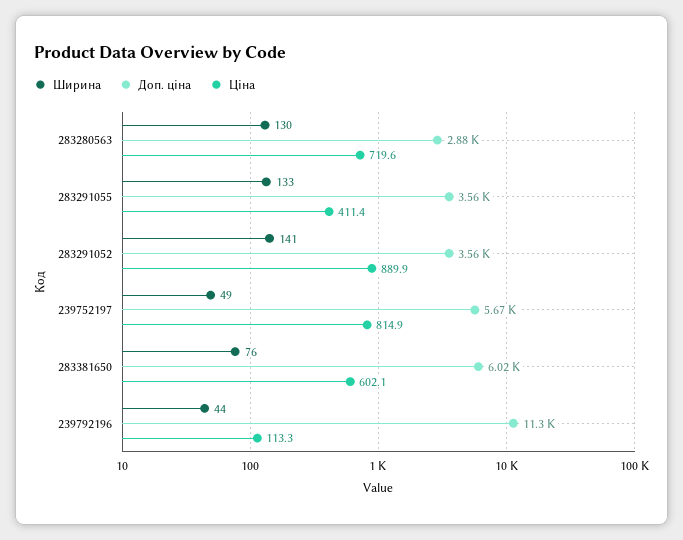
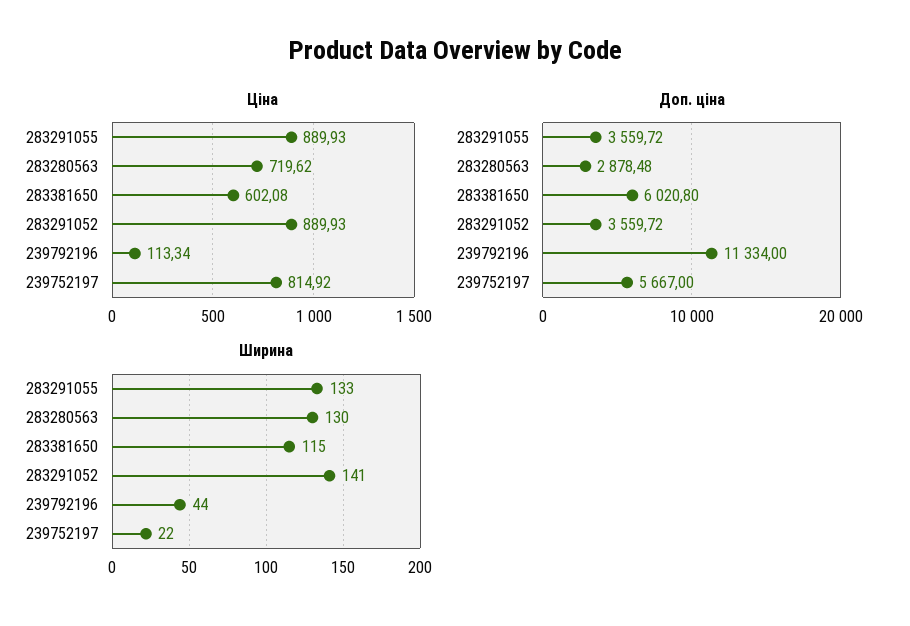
Ціна, 283291055: 411.4 -> 889.93
Ширина, 239752197: 49 -> 22
Ширина, 283381650: 76 -> 115

